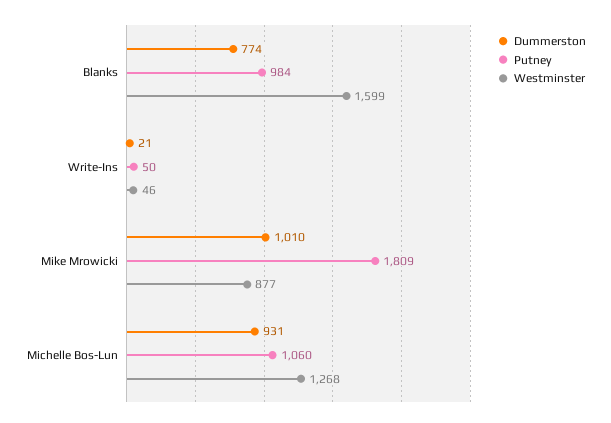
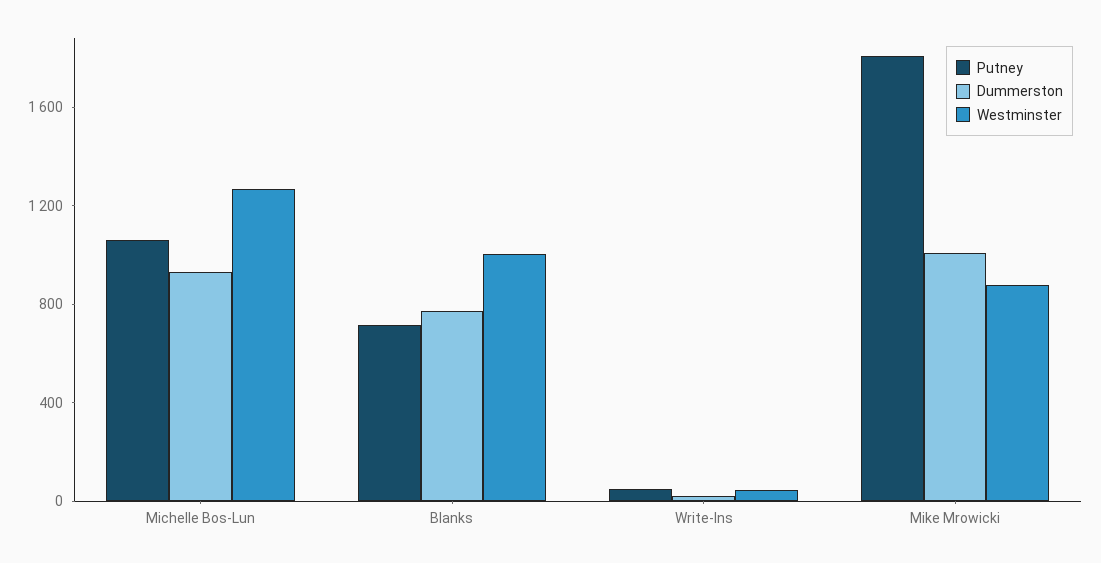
Putney, Blanks: 984 -> 700
Westminster, Blanks: 1599 -> 1000

